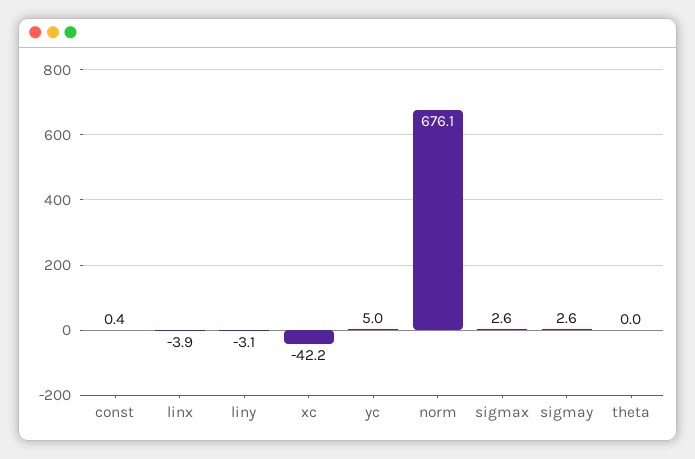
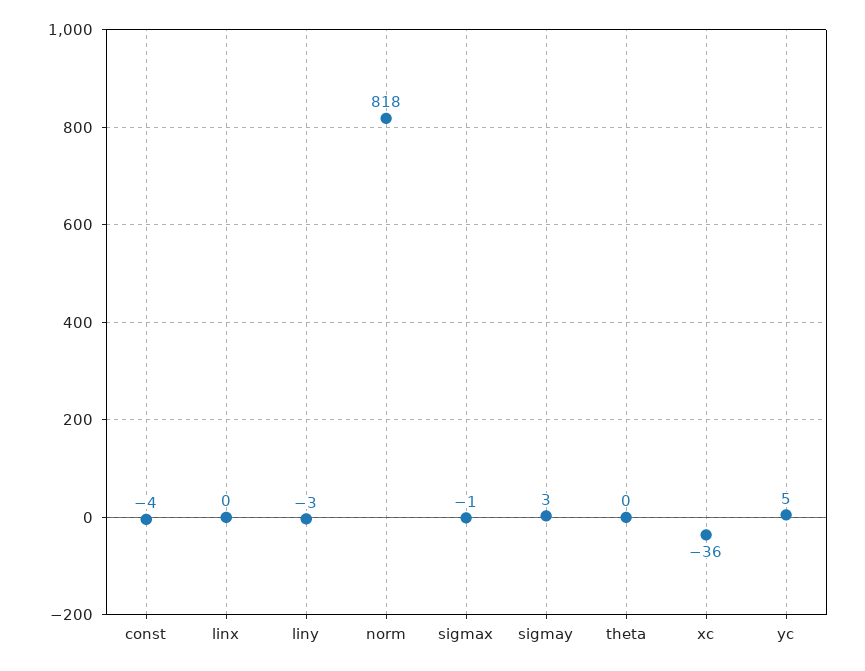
const: 0.4 -> -4
linx: -3.9 -> 0
xc: -42.2 -> -36
norm: 676.1 -> 818
sigmax: 2.6 -> -1

